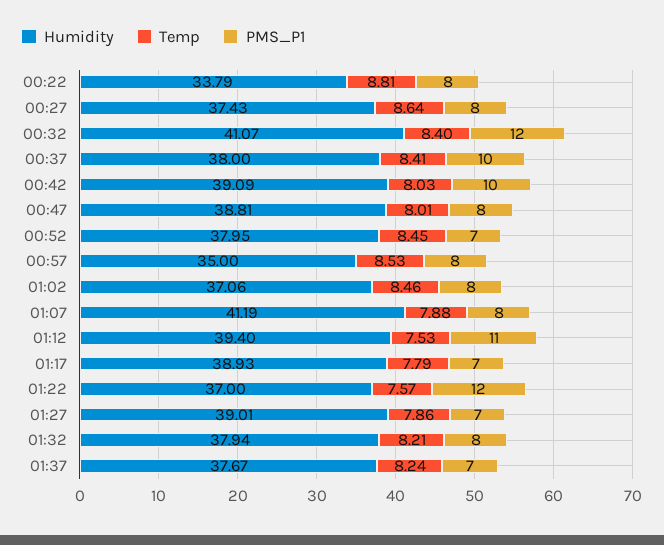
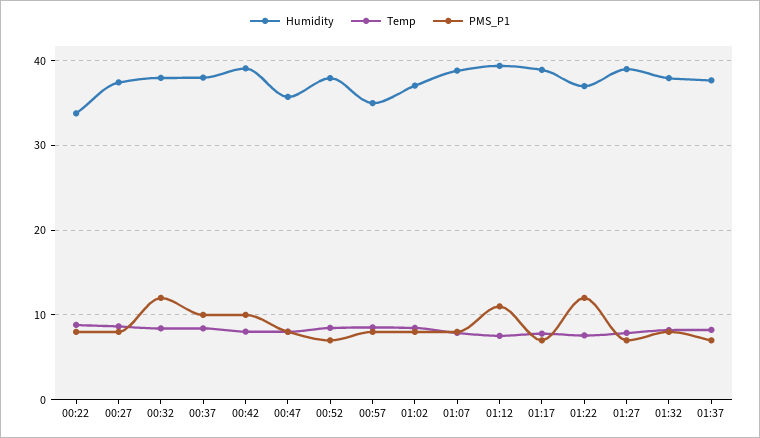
Humidity, 00:32: 41.07 -> 38
Humidity, 00:47: 38.81 -> 36
Humidity, 01:07: 41.19 -> 39

